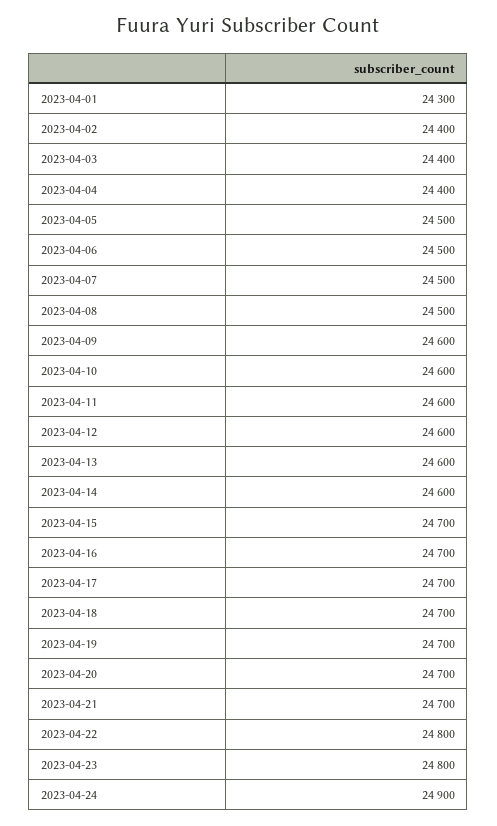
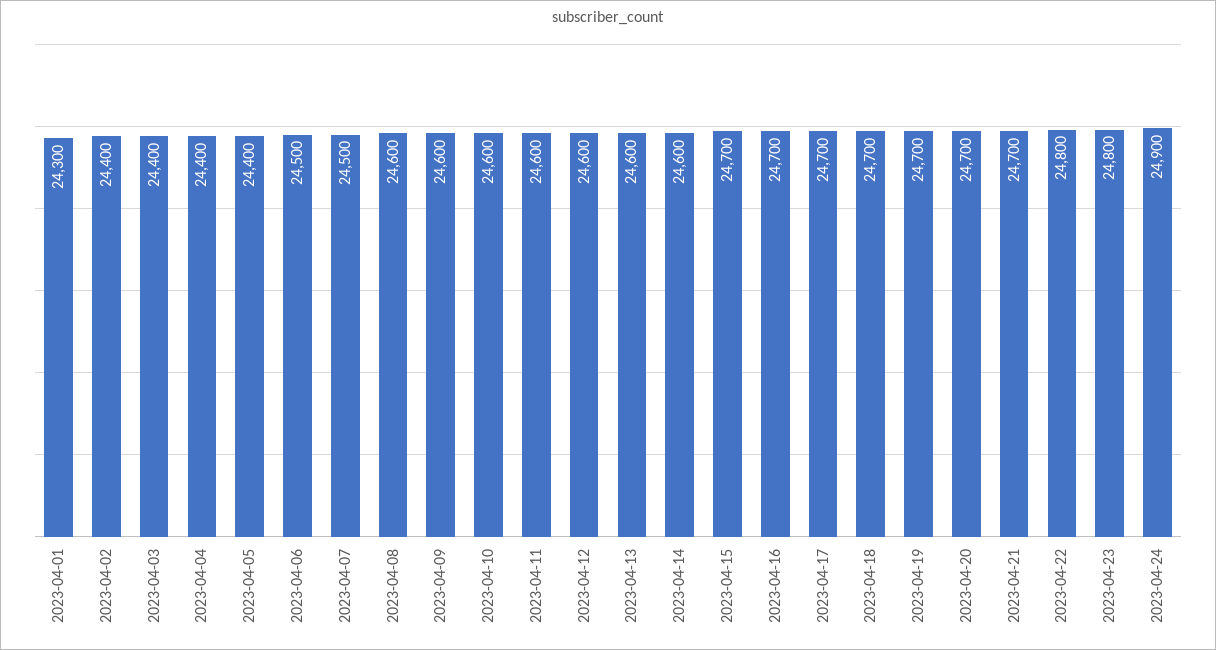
2023-04-05: 24500 -> 24400
2023-04-08: 24500 -> 24600

